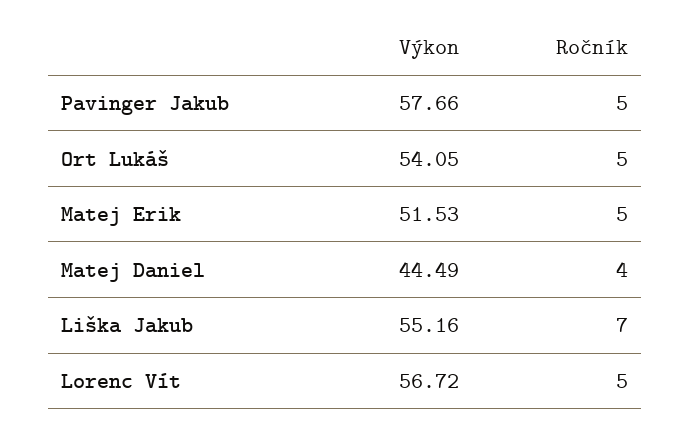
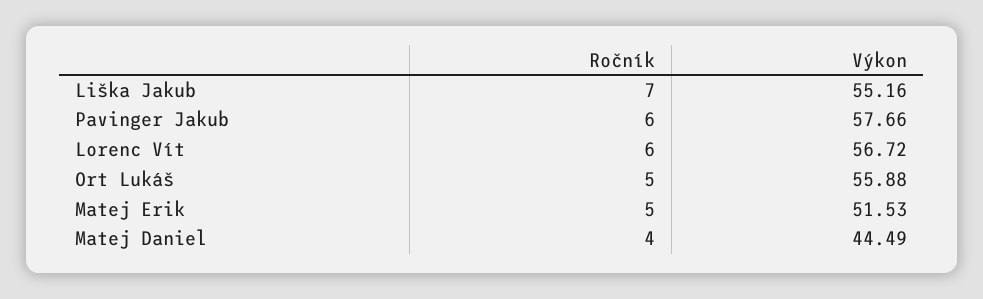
Ročník, Pavinger Jakub: 5 -> 6
Výkon, Ort Lukáš: 54.05 -> 55.88
Ročník, Lorenc Vít: 5 -> 6

